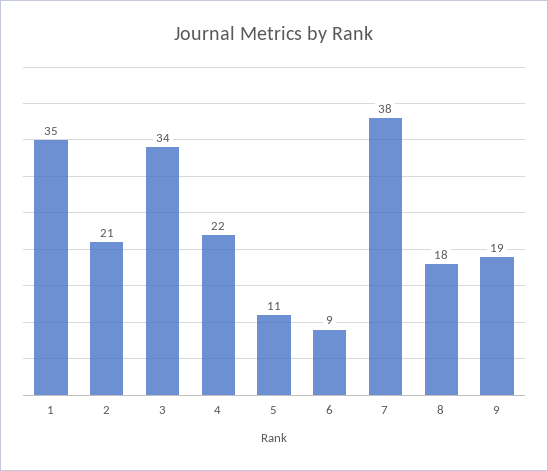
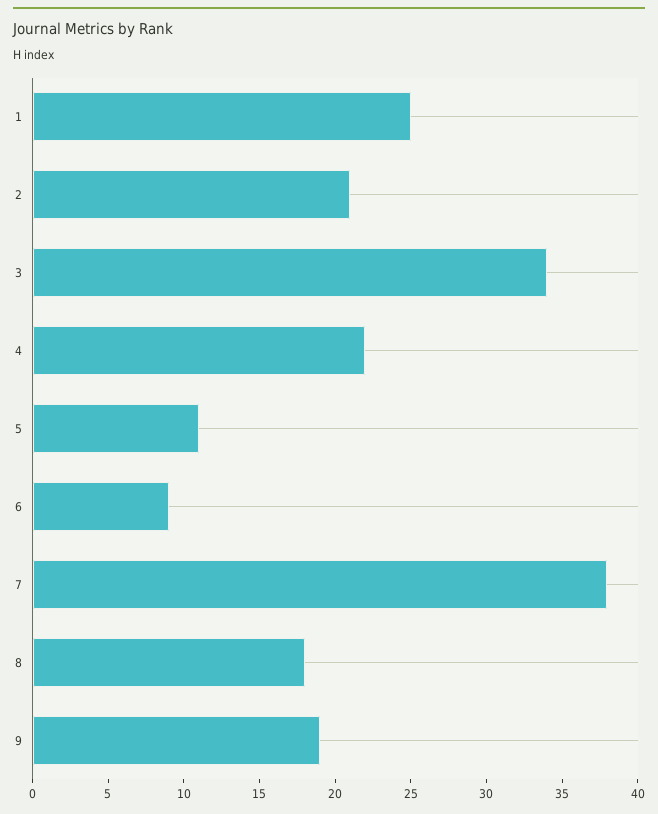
1: 35 -> 25

